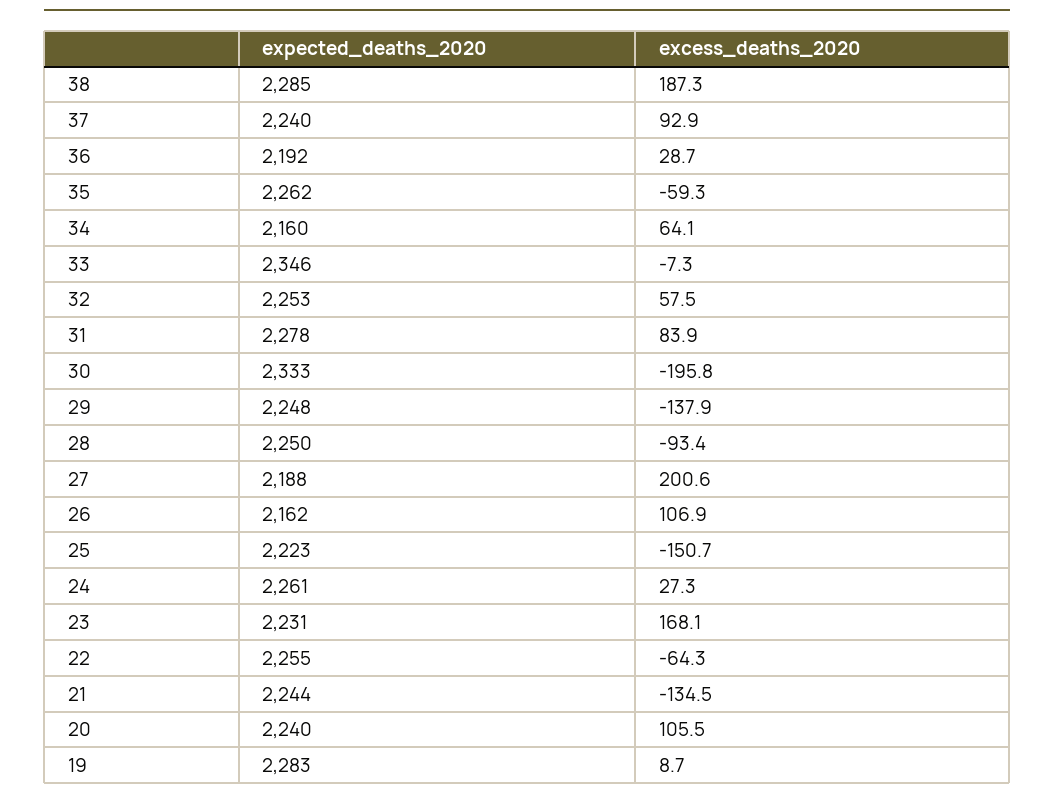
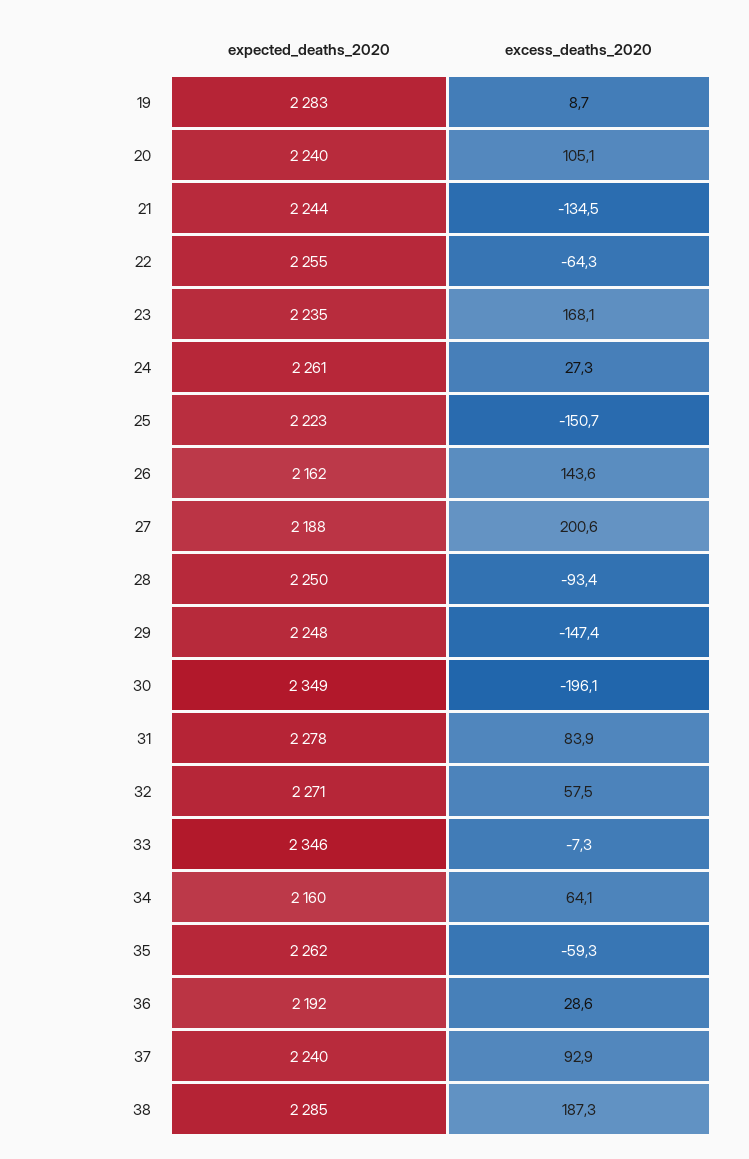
excess_deaths_2020, 36: 28.7 -> 28.6
expected_deaths_2020, 32: 2253 -> 2271
expected_deaths_2020, 30: 2333 -> 2349
excess_deaths_2020, 30: -195.8 -> -196.1
excess_deaths_2020, 29: -137.9 -> -147.4
excess_deaths_2020, 26: 106.9 -> 143.6
expected_deaths_2020, 23: 2231 -> 2235
excess_deaths_2020, 20: 105.5 -> 105.1

